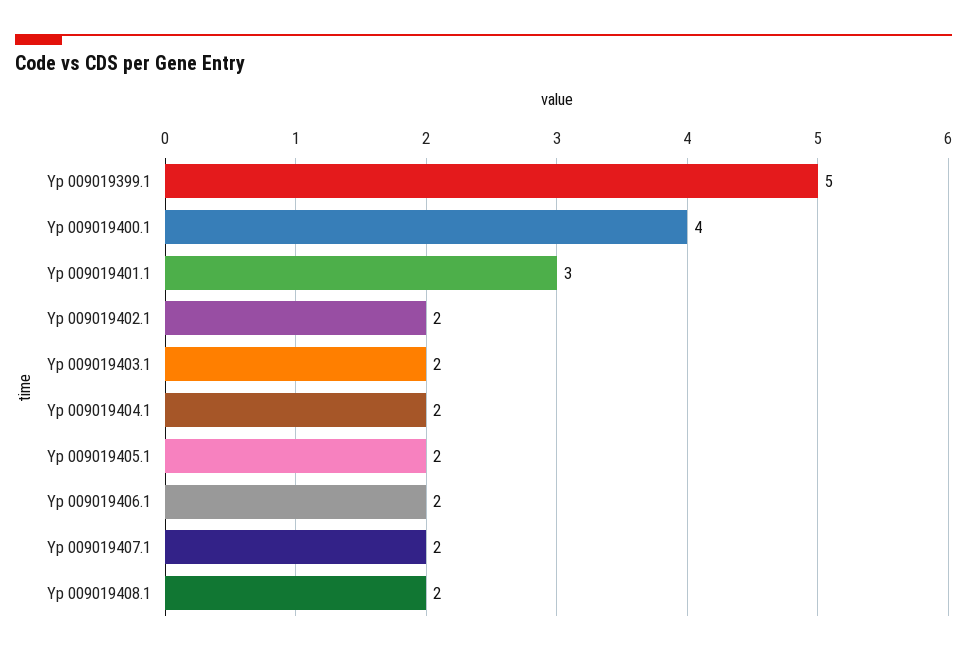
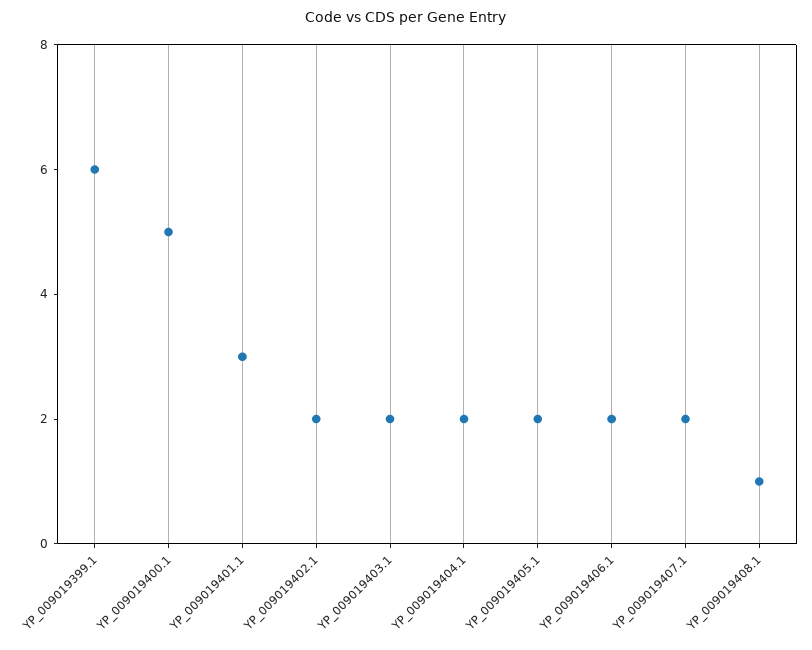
Yp 009019399.1: 5 -> 6
Yp 009019400.1: 4 -> 5
Yp 009019408.1: 2 -> 1

